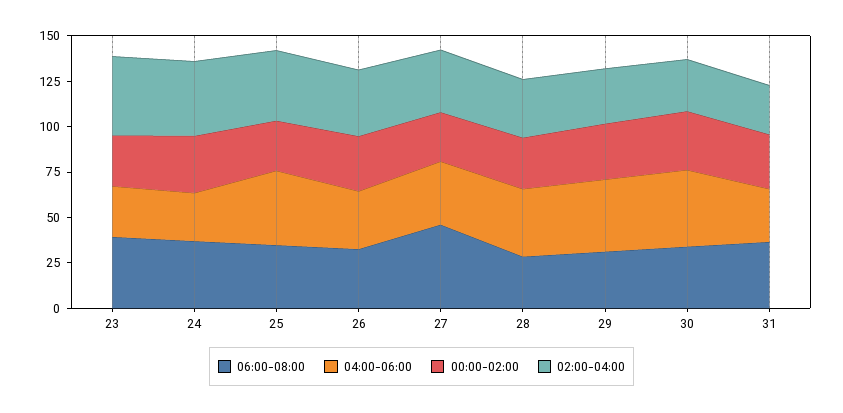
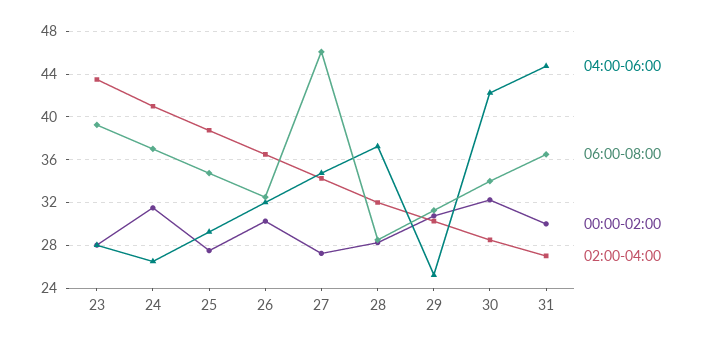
04:00-06:00, 25: 40 -> 29
04:00-06:00, 29: 40 -> 25
04:00-06:00, 31: 30 -> 45

